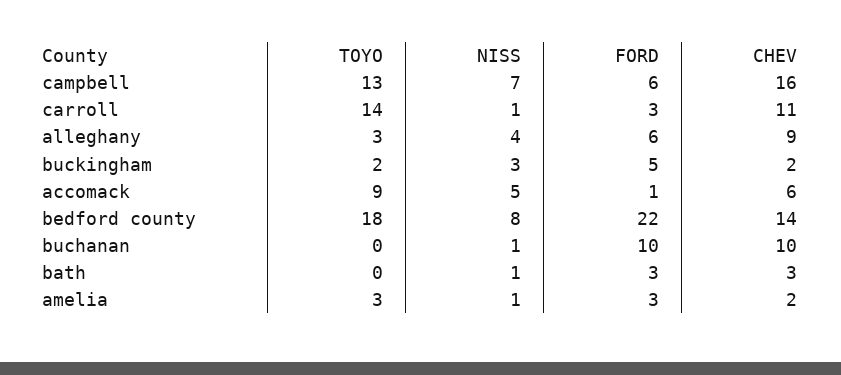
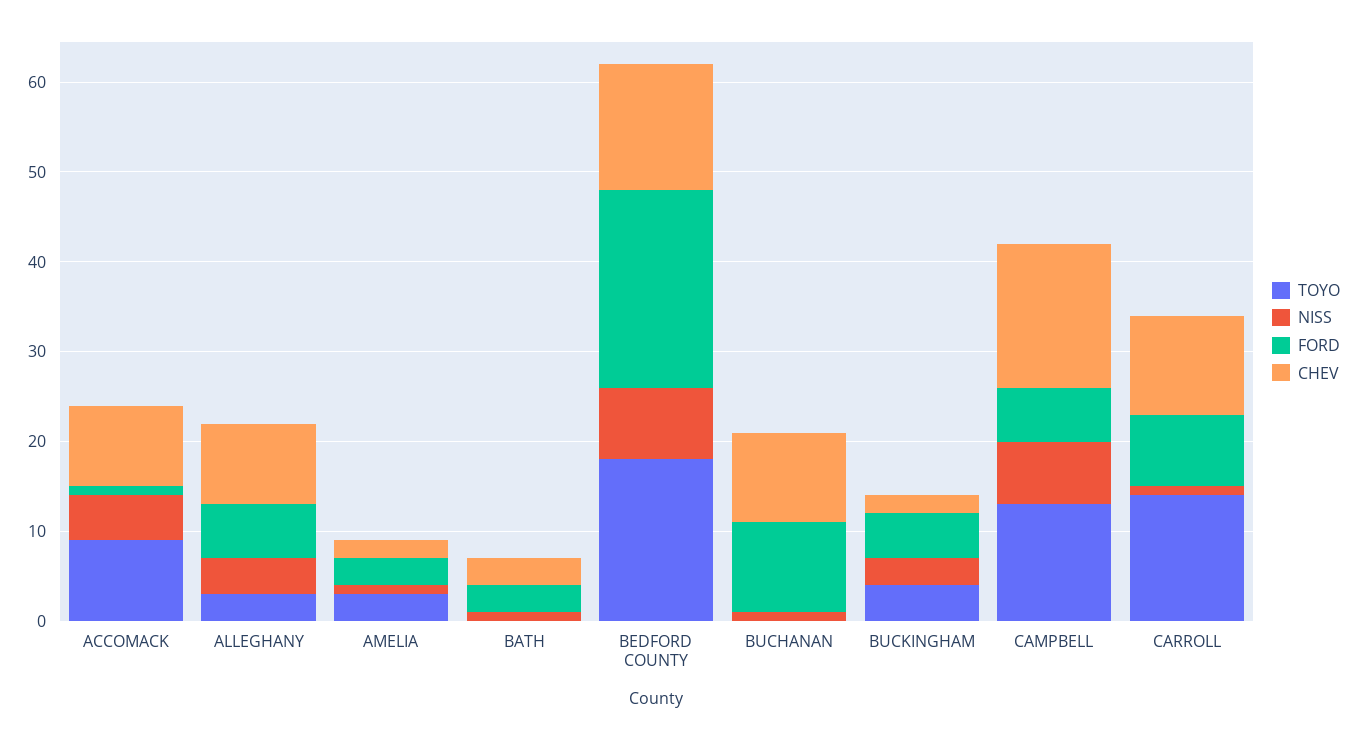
FORD, carroll: 3 -> 8
TOYO, buckingham: 2 -> 4
CHEV, accomack: 6 -> 9

